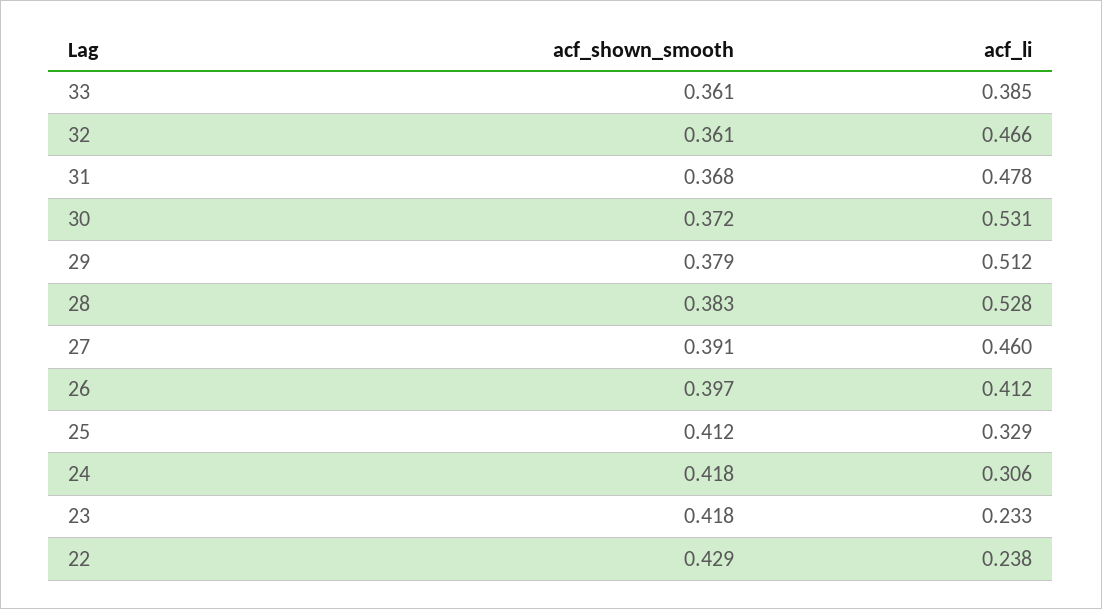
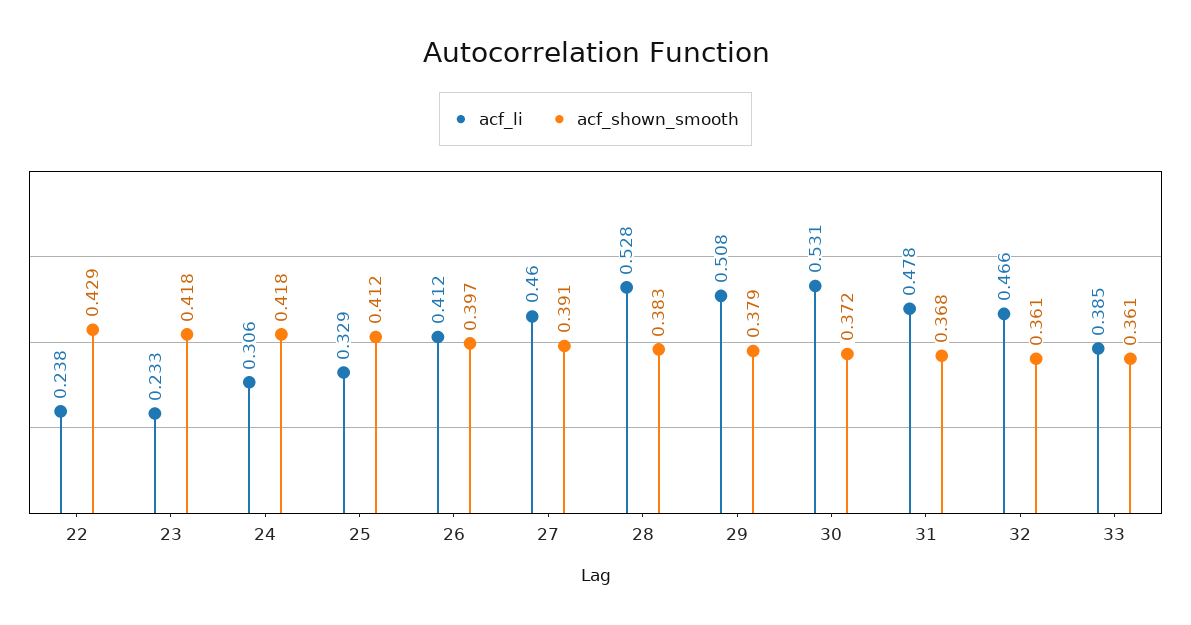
acf_li, 29: 0.512 -> 0.508

